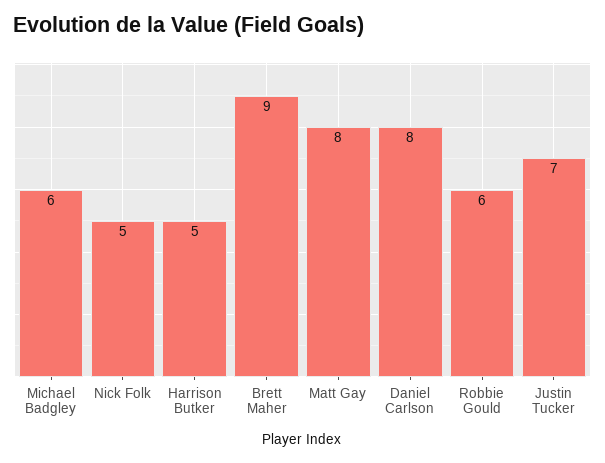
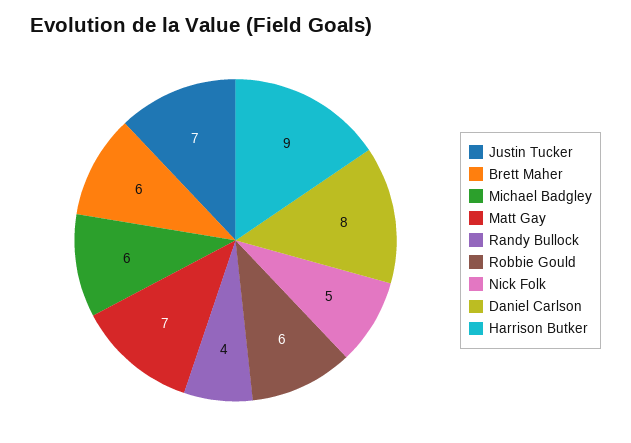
Harrison Butker: 5 -> 9
Brett Maher: 9 -> 6
Matt Gay: 8 -> 7
Randy Bullock: none -> 4

